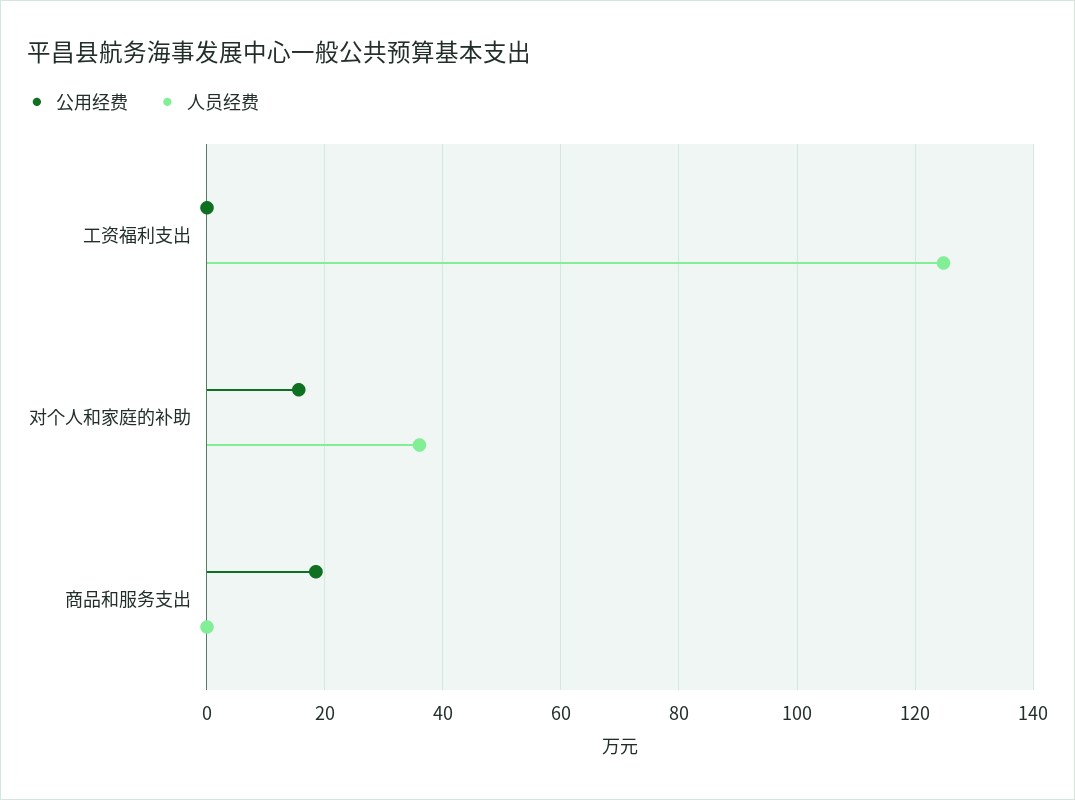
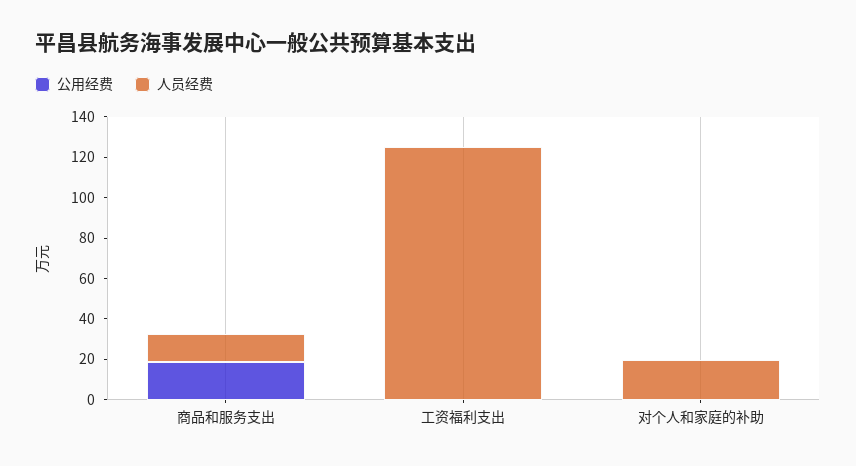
公用经费, 对个人和家庭的补助: 16 -> 0
人员经费, 对个人和家庭的补助: 36 -> 20
人员经费, 商品和服务支出: 0 -> 15

